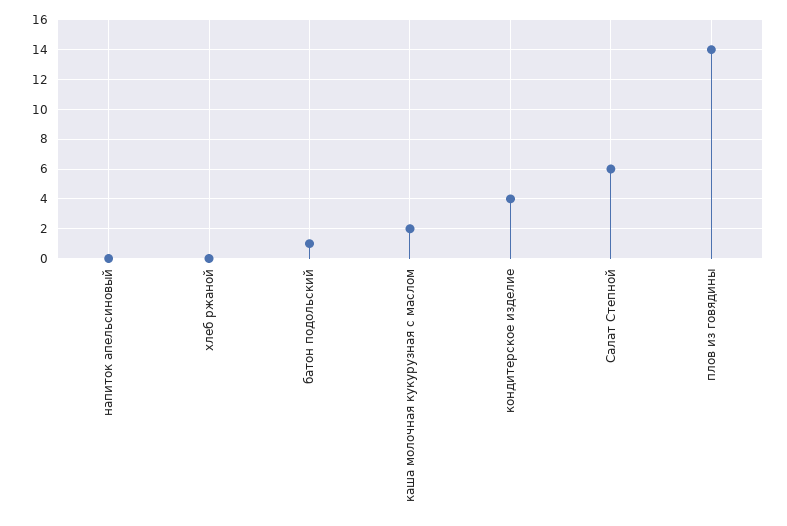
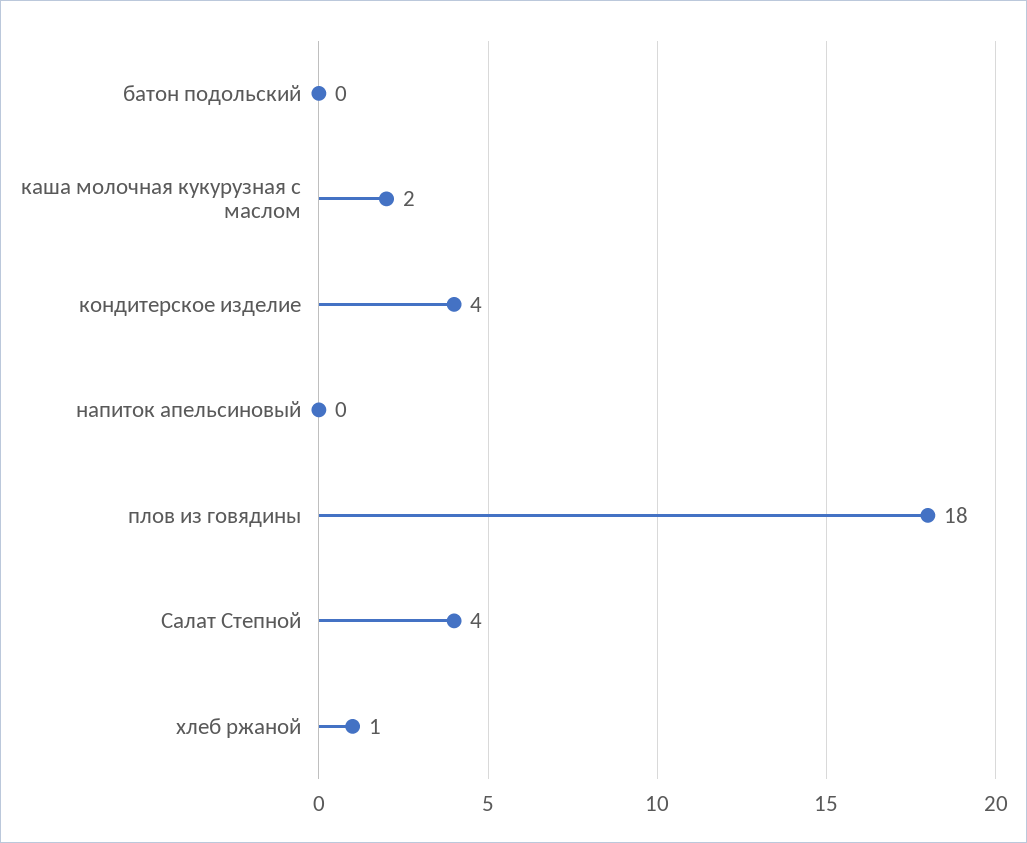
хлеб ржаной: 0 -> 1
батон подольский: 1 -> 0
Салат Степной: 6 -> 4
плов из говядины: 14 -> 18

